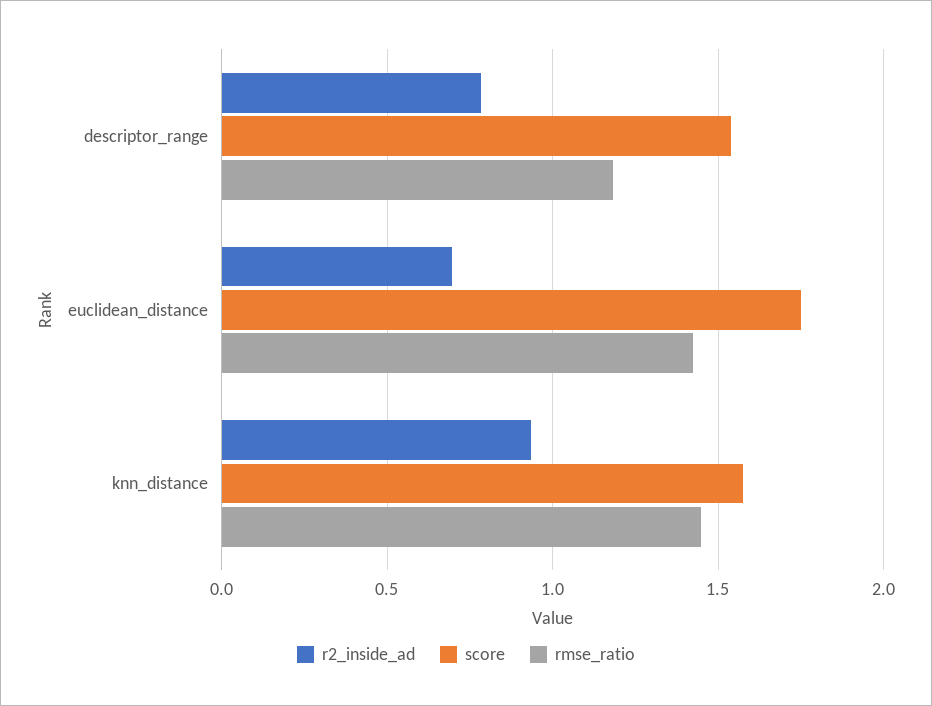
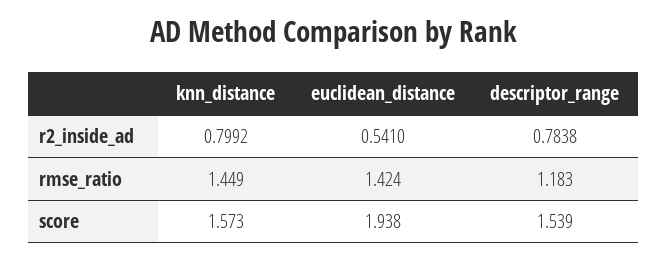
r2_inside_ad, euclidean_distance: 0.7 -> 0.541
score, euclidean_distance: 1.75 -> 1.938
r2_inside_ad, knn_distance: 0.95 -> 0.7992

